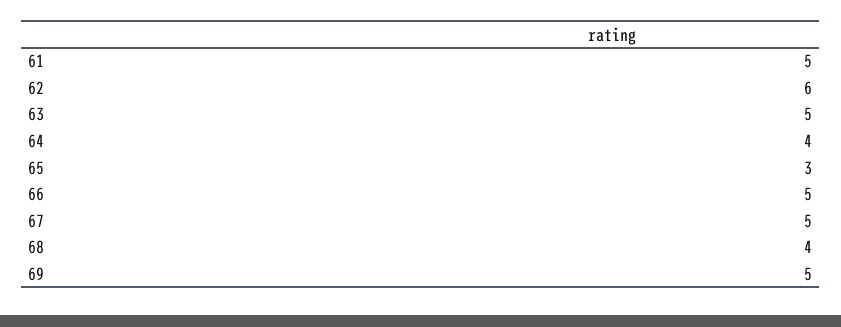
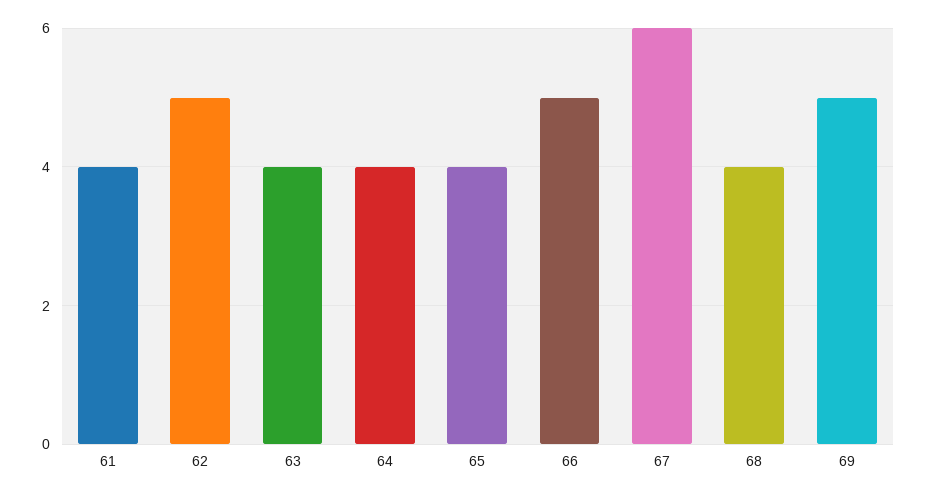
61: 5 -> 4
62: 6 -> 5
63: 5 -> 4
65: 3 -> 4
67: 5 -> 6

